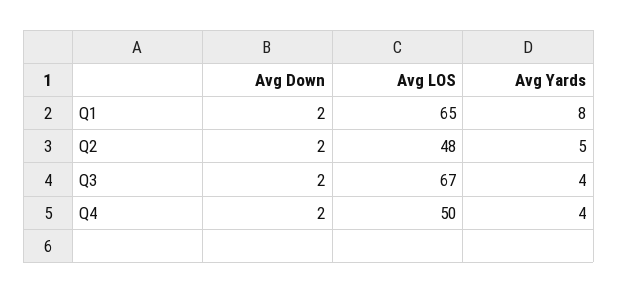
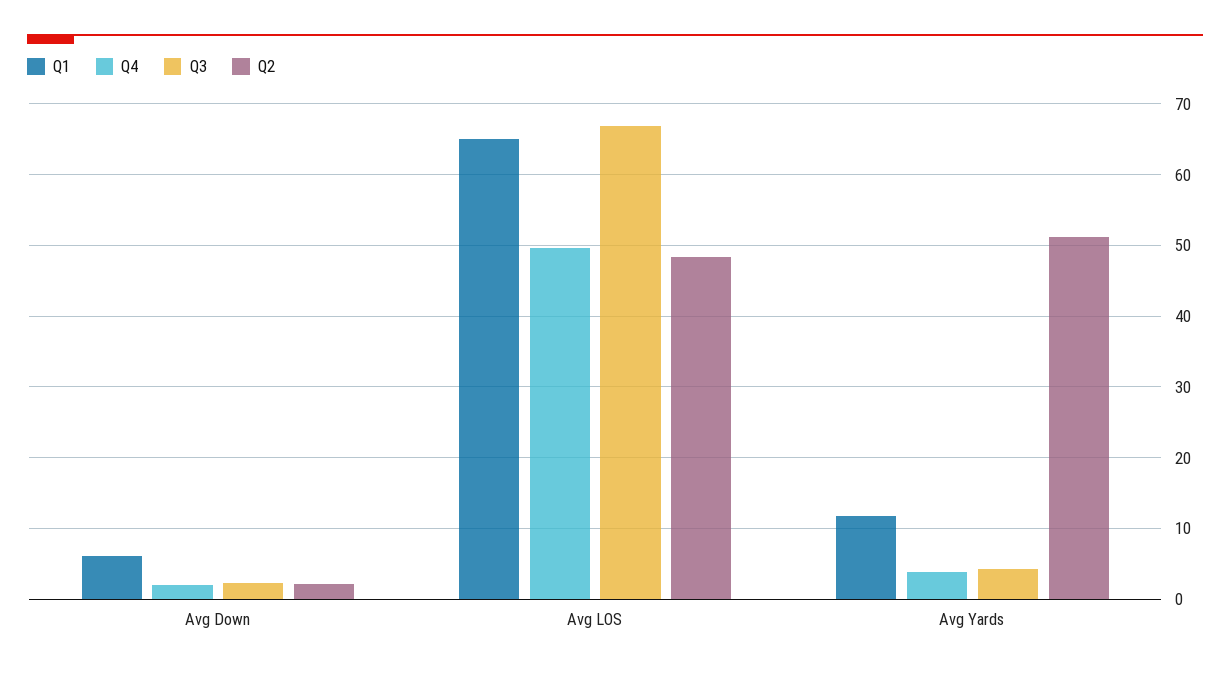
Q1, Avg Down: 2 -> 6
Q1, Avg Yards: 8 -> 12
Q2, Avg Yards: 5 -> 51

